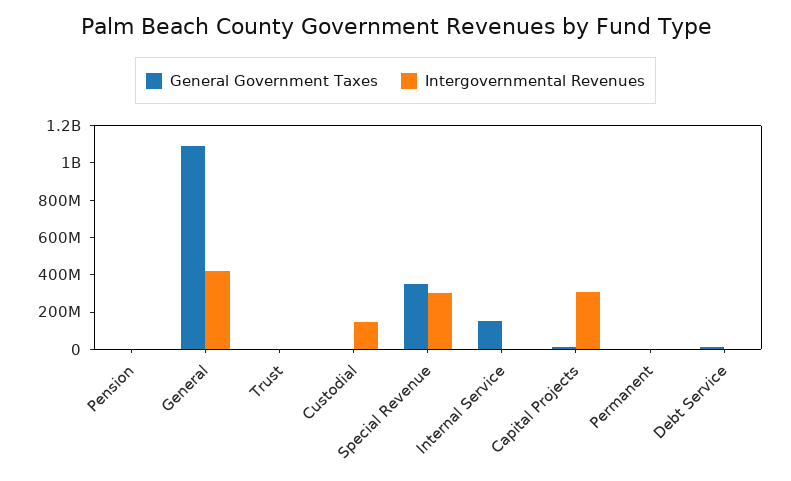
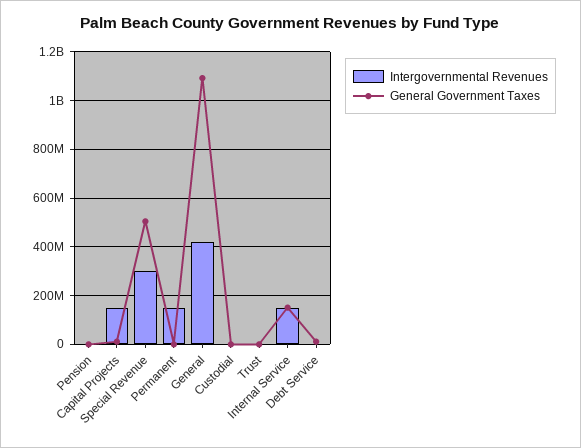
Intergovernmental Revenues, Custodial: 150000000 -> 0
General Government Taxes, Special Revenue: 350000000 -> 500000000
Intergovernmental Revenues, Internal Service: 0 -> 150000000
Intergovernmental Revenues, Capital Projects: 300000000 -> 150000000
Intergovernmental Revenues, Permanent: 0 -> 150000000

